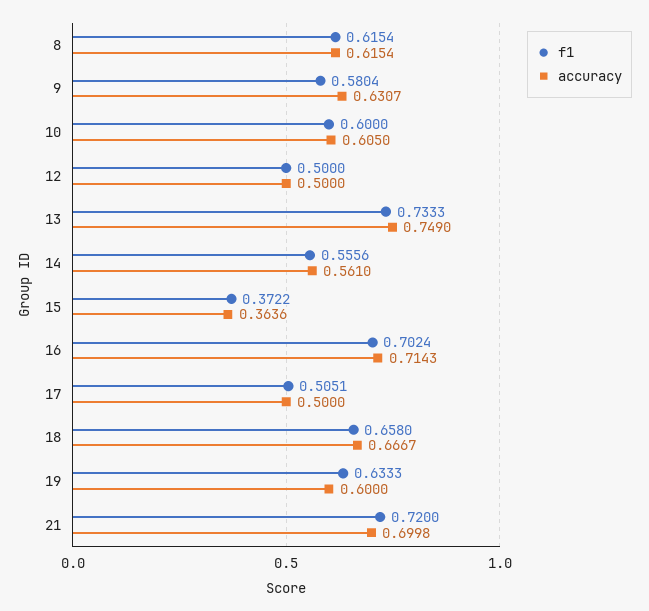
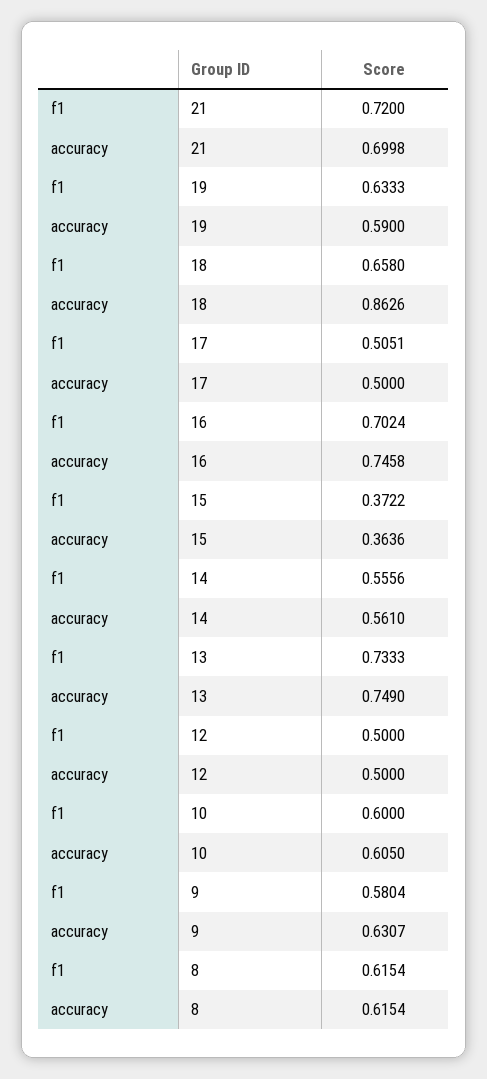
accuracy, 16: 0.7143 -> 0.7458
accuracy, 18: 0.6667 -> 0.8626
accuracy, 19: 0.6 -> 0.59

